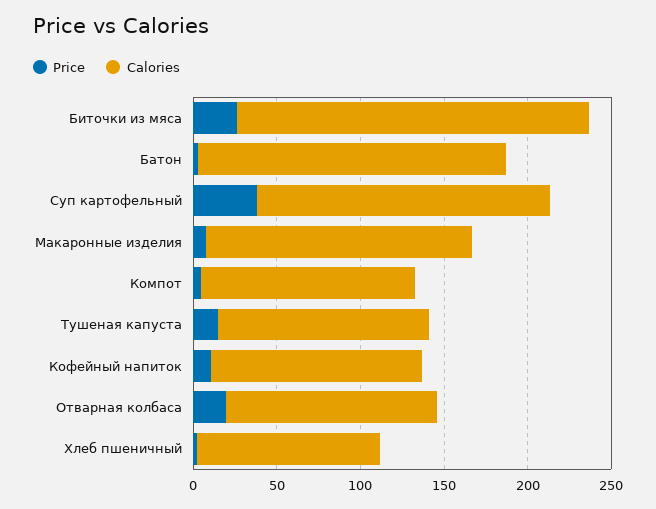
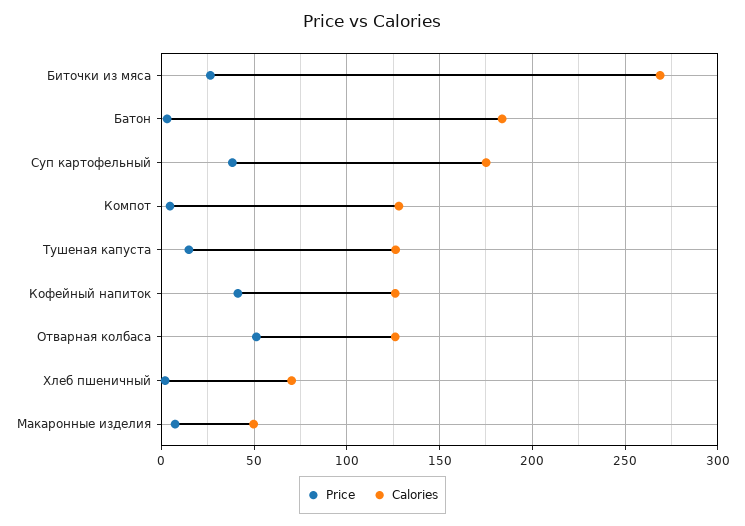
Calories, Биточки из мяса: 210 -> 270
Calories, Макаронные изделия: 160 -> 50
Price, Кофейный напиток: 10 -> 40
Price, Отварная колбаса: 20 -> 50
Calories, Хлеб пшеничный: 110 -> 70

